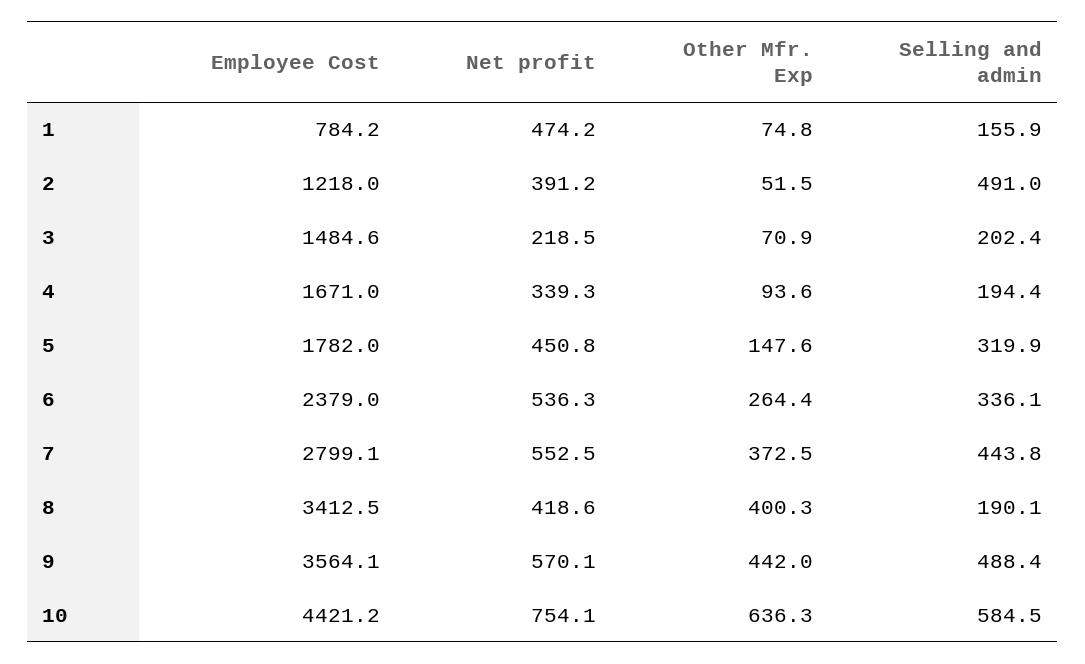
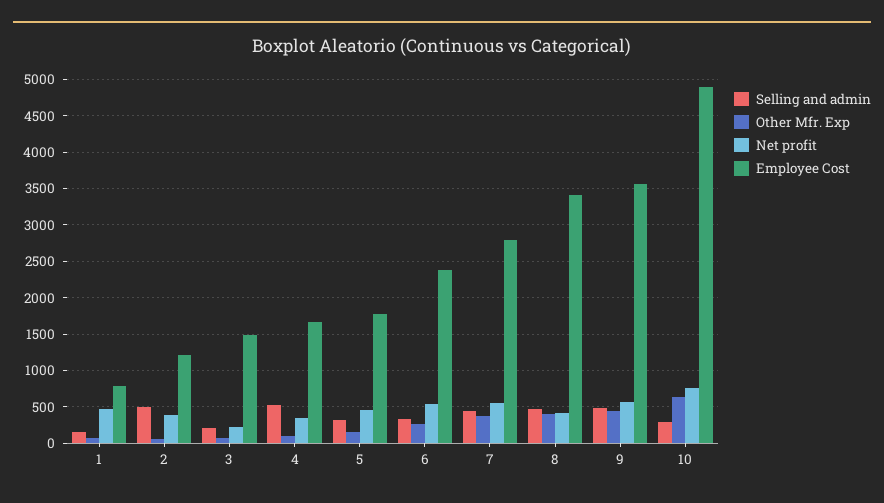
Selling and admin, 4: 194.4 -> 500
Selling and admin, 8: 190.1 -> 500
Employee Cost, 10: 4421.2 -> 4900
Selling and admin, 10: 584.5 -> 300

